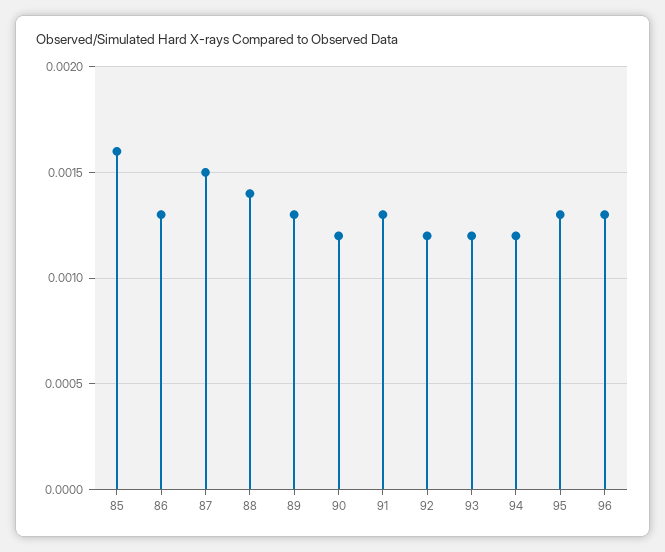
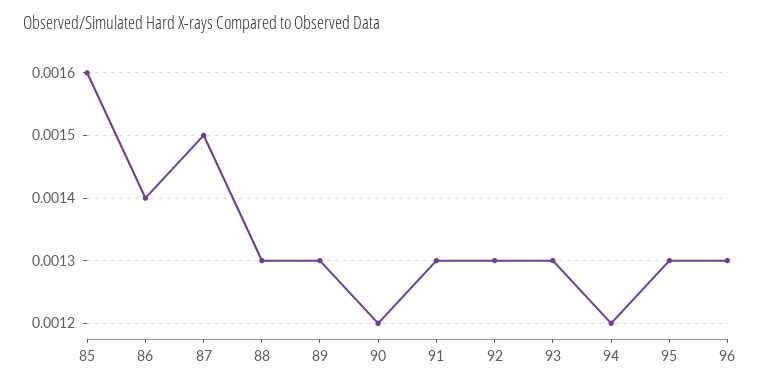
86: 0.0013 -> 0.0014
88: 0.0014 -> 0.0013
92: 0.0012 -> 0.0013
93: 0.0012 -> 0.0013

